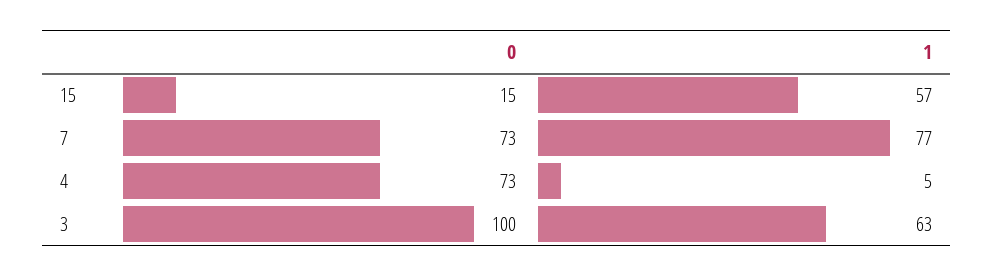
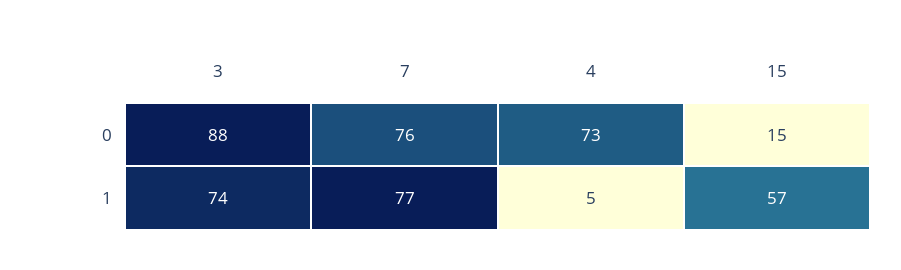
0, 7: 73 -> 76
0, 3: 100 -> 88
1, 3: 63 -> 74

